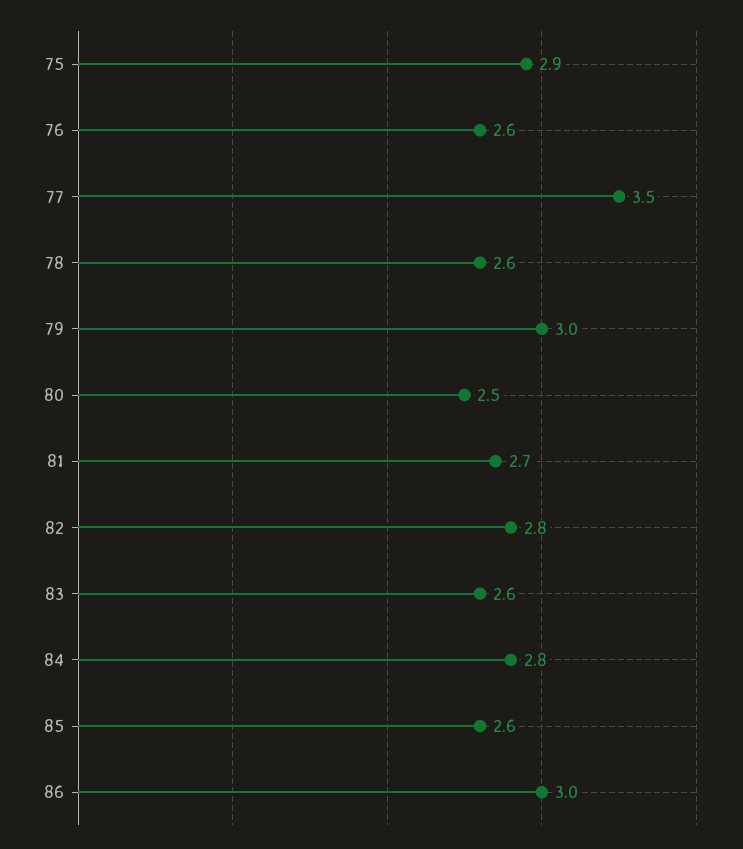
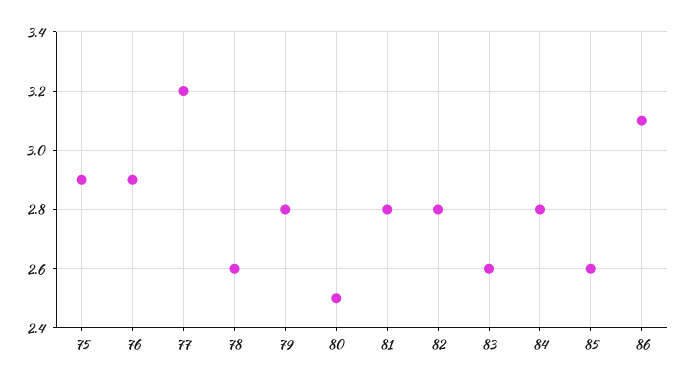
76: 2.6 -> 2.9
77: 3.5 -> 3.2
79: 3 -> 2.8
81: 2.7 -> 2.8
86: 3 -> 3.1

